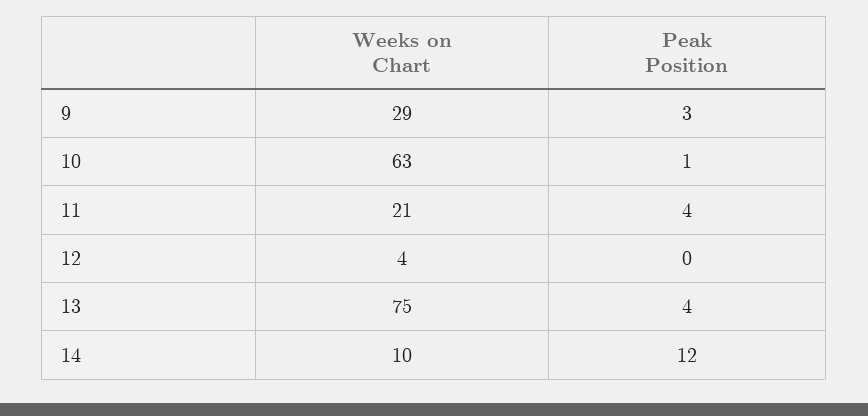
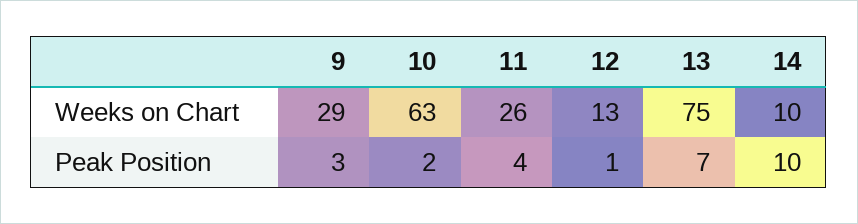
Peak Position, 10: 1 -> 2
Weeks on Chart, 11: 21 -> 26
Weeks on Chart, 12: 4 -> 13
Peak Position, 12: 0 -> 1
Peak Position, 13: 4 -> 7
Peak Position, 14: 12 -> 10

